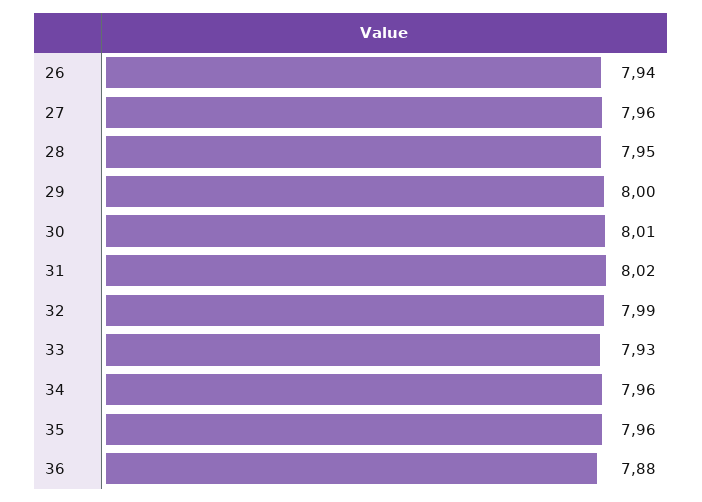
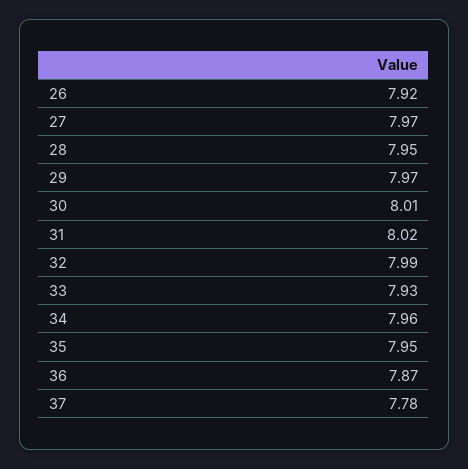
26: 7.94 -> 7.92
27: 7.96 -> 7.97
29: 8 -> 7.97
35: 7.96 -> 7.95
36: 7.88 -> 7.87
37: none -> 7.78

